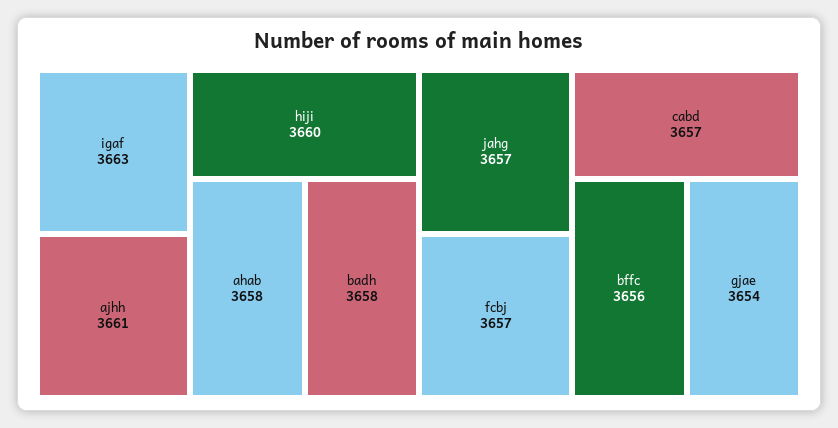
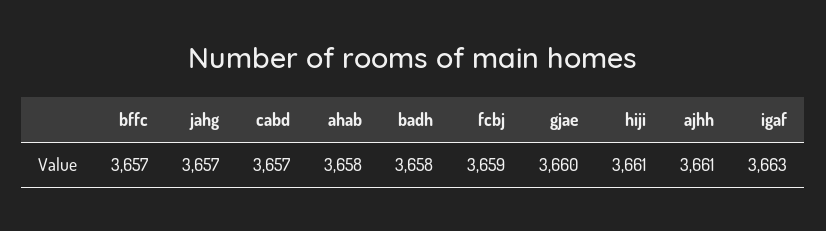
hiji: 3660 -> 3661
fcbj: 3657 -> 3659
bffc: 3656 -> 3657
gjae: 3654 -> 3660

